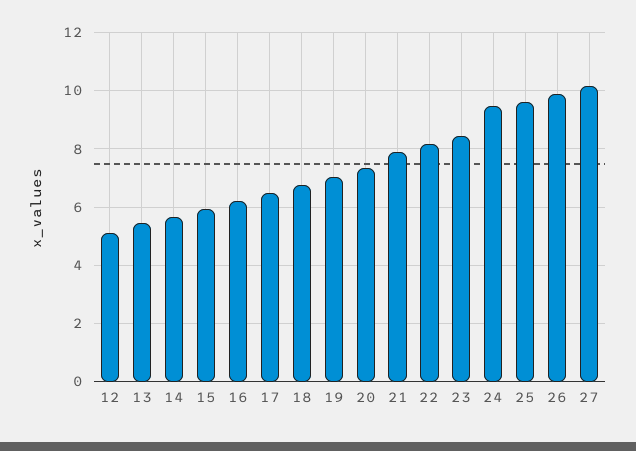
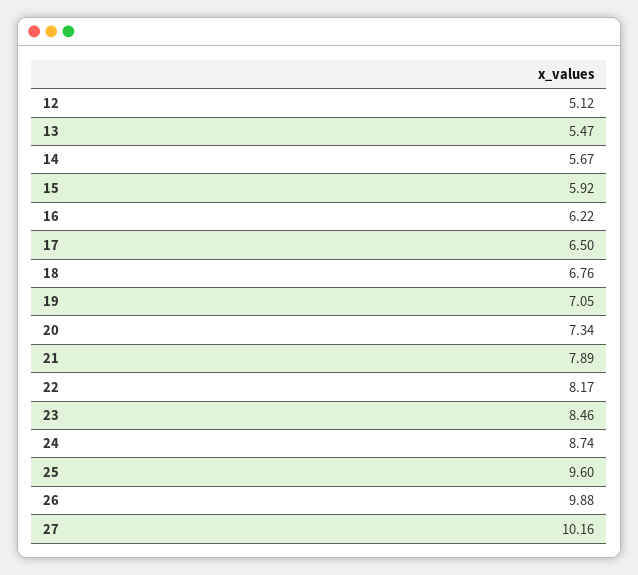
24: 9.5 -> 8.74

